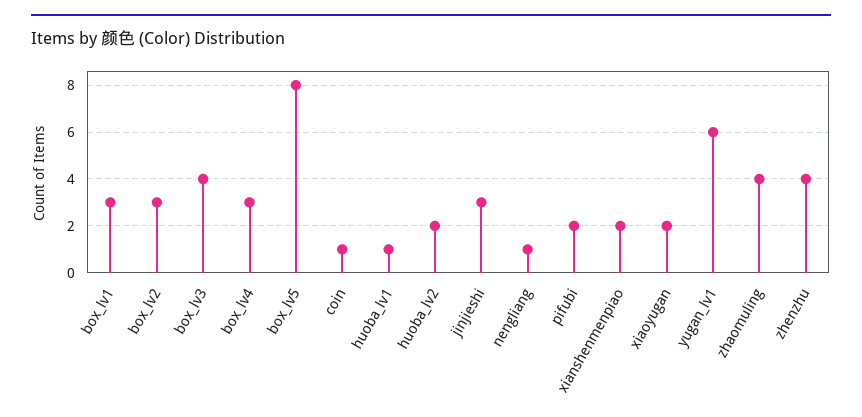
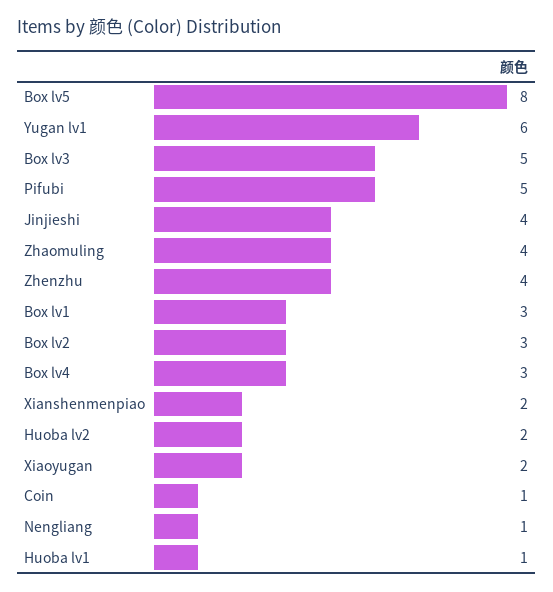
box_lv3: 4 -> 5
jinjieshi: 3 -> 4
pifubi: 2 -> 5

